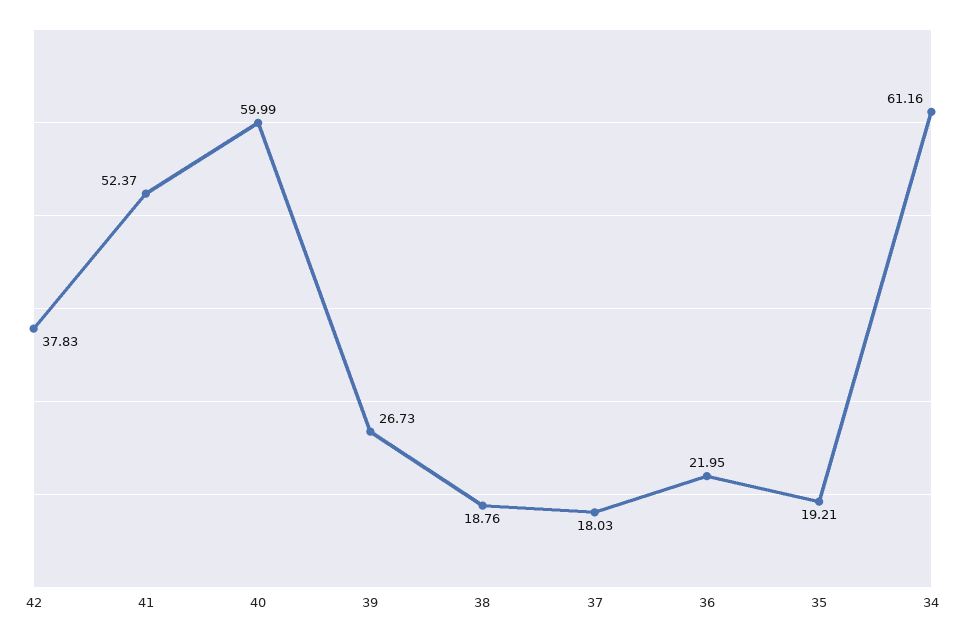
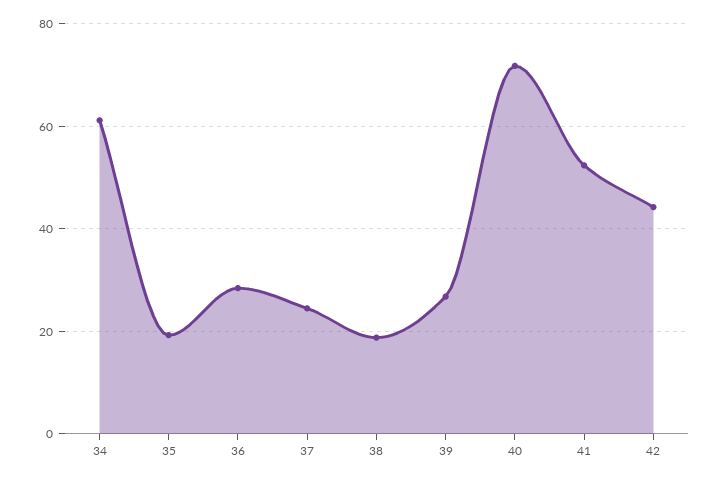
42: 37.83 -> 44
40: 59.99 -> 72
37: 18.03 -> 24
36: 21.95 -> 28

